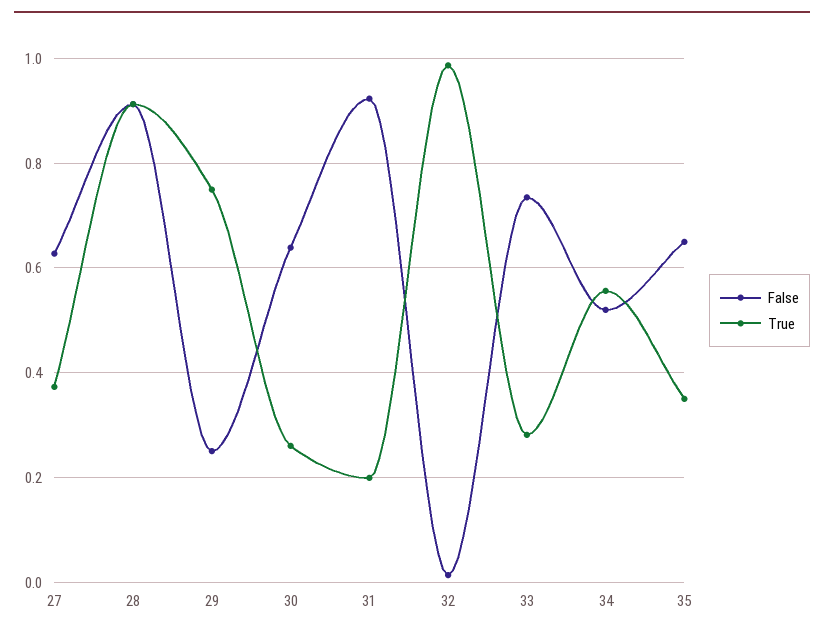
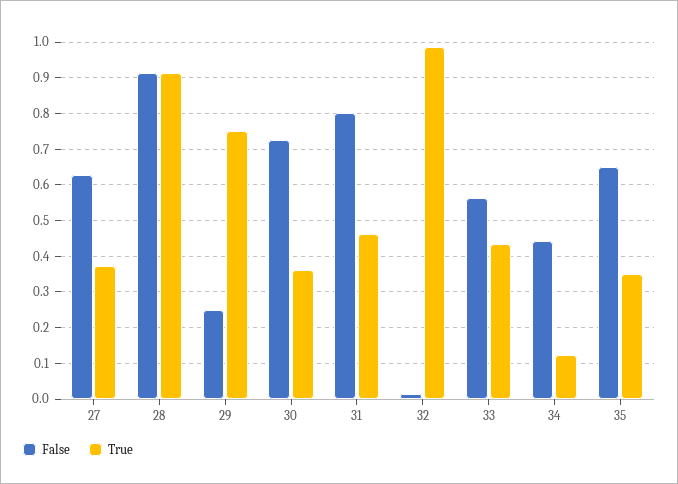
False, 30: 0.64 -> 0.72
True, 30: 0.26 -> 0.36
False, 31: 0.92 -> 0.8
True, 31: 0.2 -> 0.46
False, 33: 0.74 -> 0.56
True, 33: 0.28 -> 0.44
False, 34: 0.52 -> 0.44
True, 34: 0.56 -> 0.12

